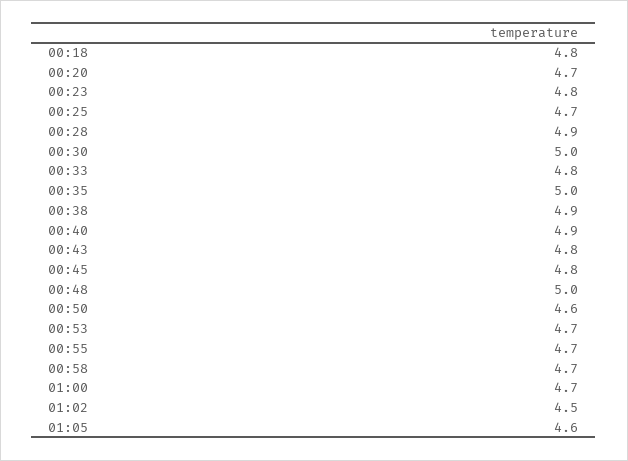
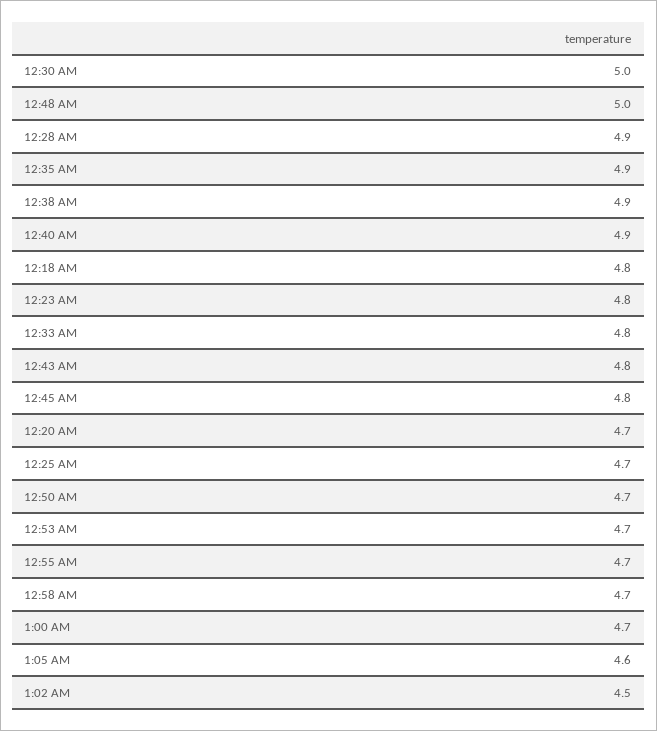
00:35: 5 -> 4.9
00:50: 4.6 -> 4.7

